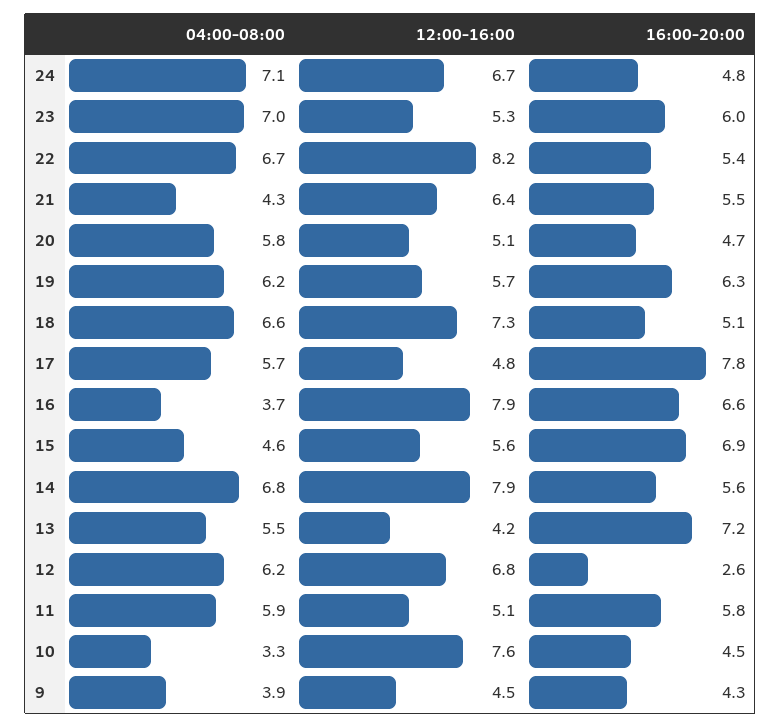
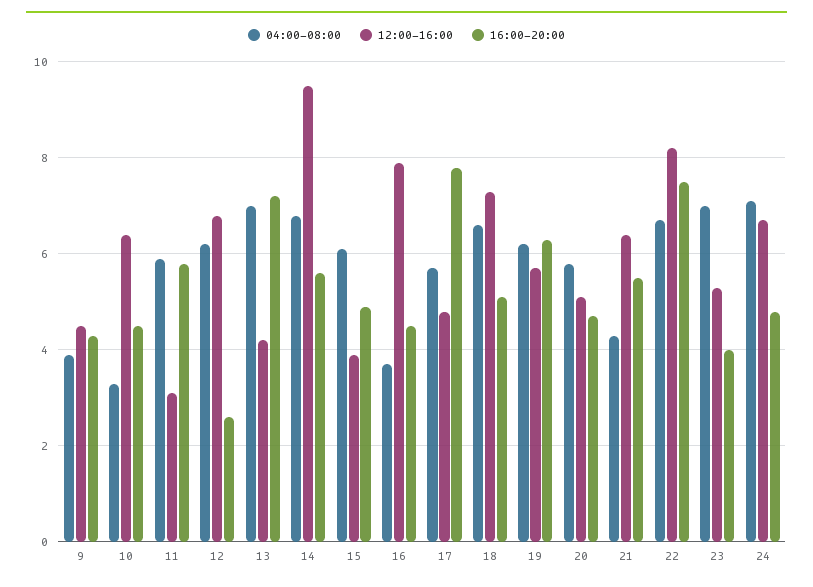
16:00-20:00, 23: 6 -> 4
16:00-20:00, 22: 5.4 -> 7.5
16:00-20:00, 16: 6.6 -> 4.5
04:00-08:00, 15: 4.6 -> 6
12:00-16:00, 15: 5.6 -> 4
16:00-20:00, 15: 6.9 -> 5
12:00-16:00, 14: 7.9 -> 9.5
04:00-08:00, 13: 5.5 -> 7
12:00-16:00, 11: 5.1 -> 3
12:00-16:00, 10: 7.6 -> 6.5

